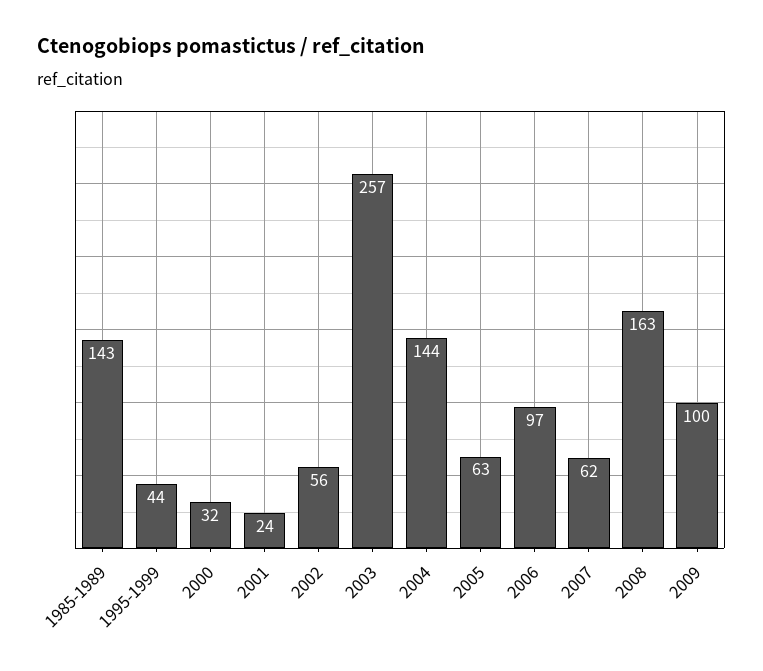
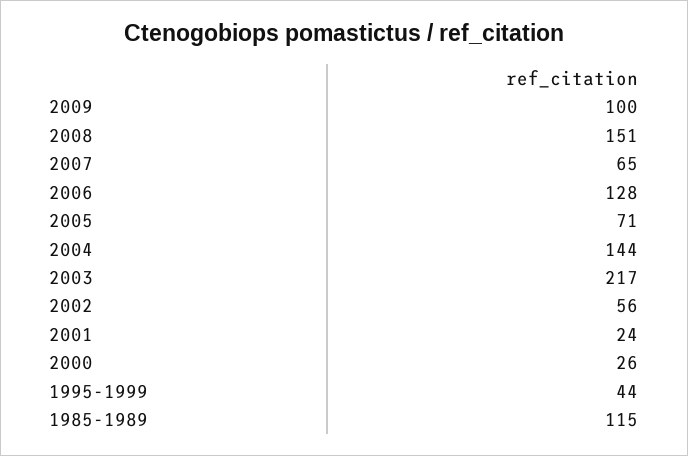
1985-1989: 143 -> 115
2000: 32 -> 26
2003: 257 -> 217
2005: 63 -> 71
2006: 97 -> 128
2007: 62 -> 65
2008: 163 -> 151

